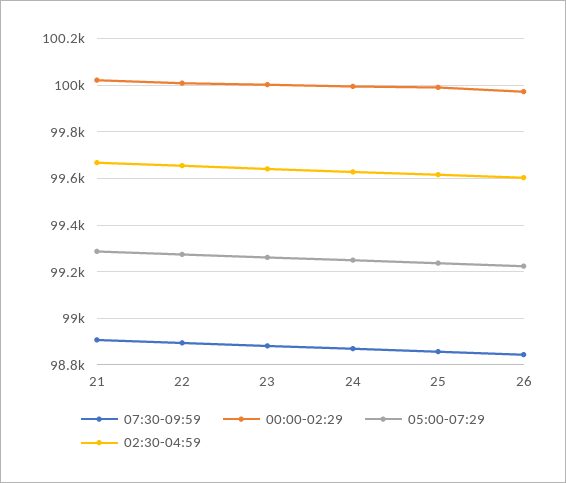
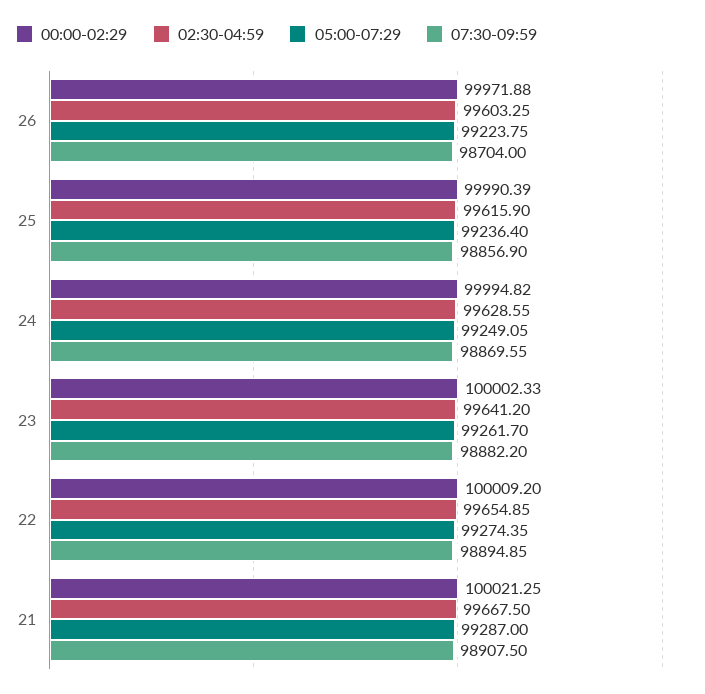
07:30-09:59, 26: 98850 -> 98704

